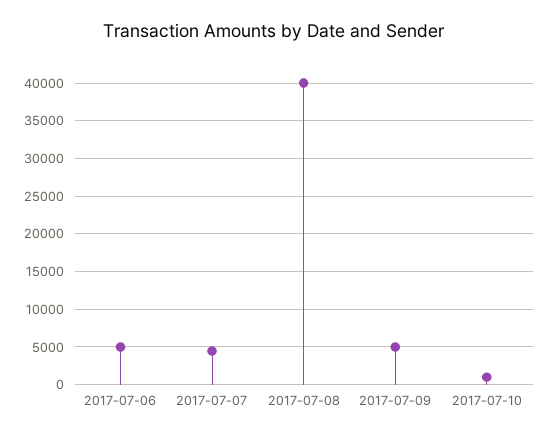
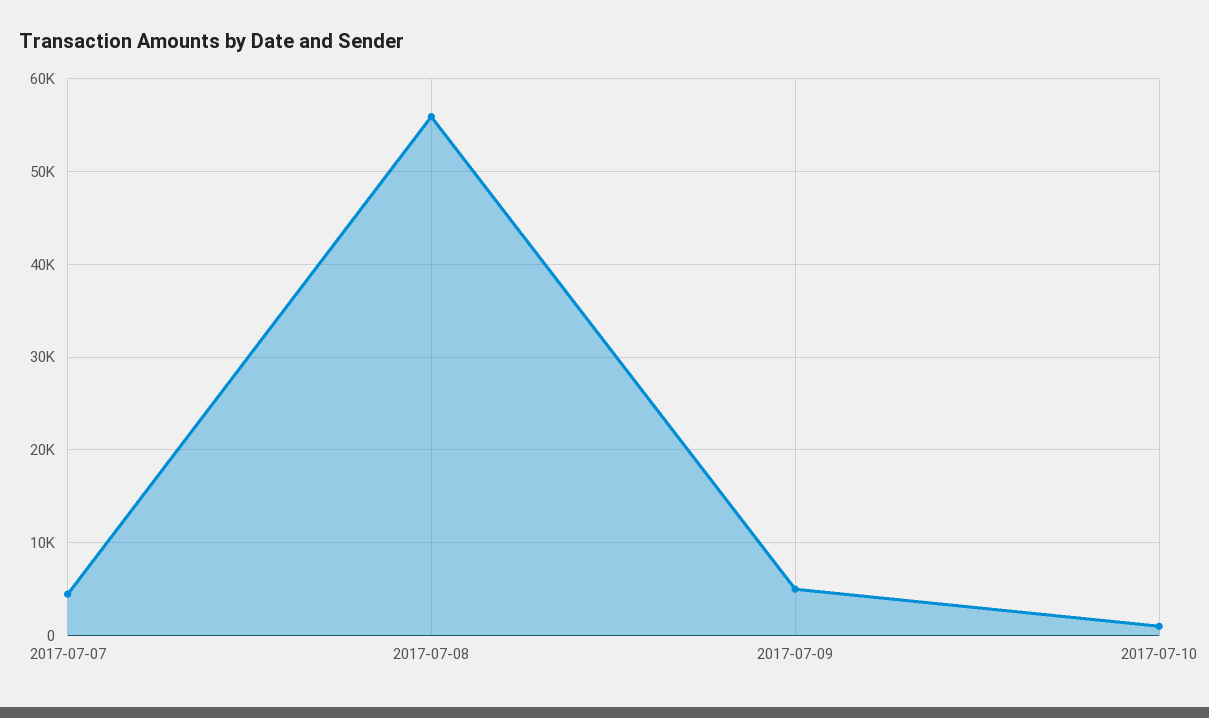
2017-07-06: 5000 -> none
2017-07-08: 40000 -> 56000

